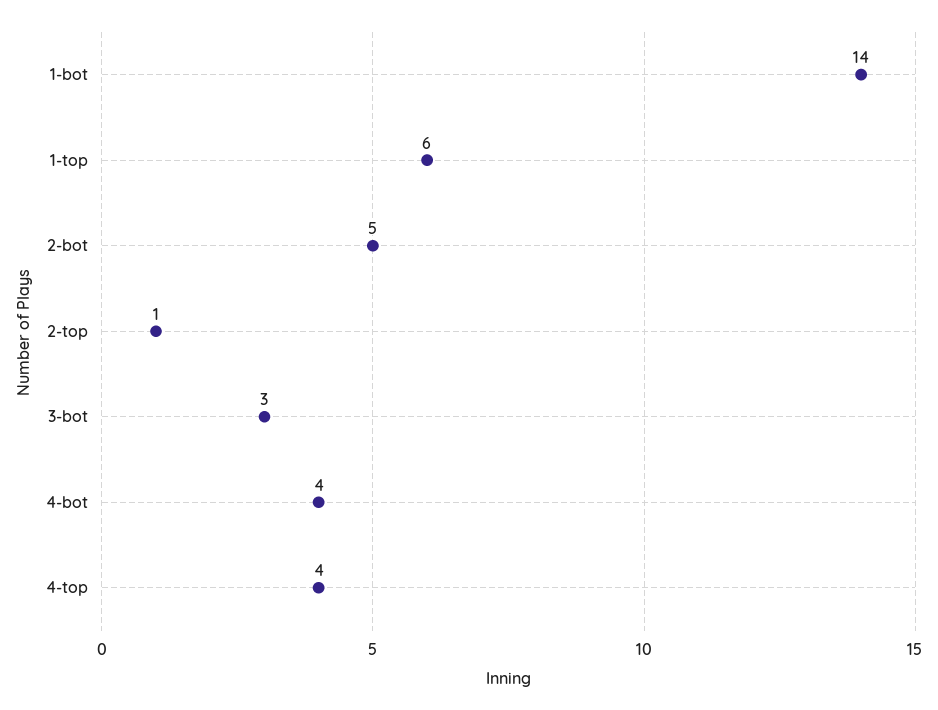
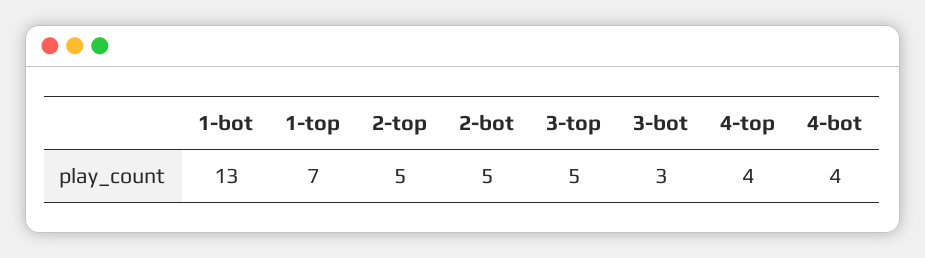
1-bot: 14 -> 13
1-top: 6 -> 7
2-top: 1 -> 5
3-top: none -> 5

